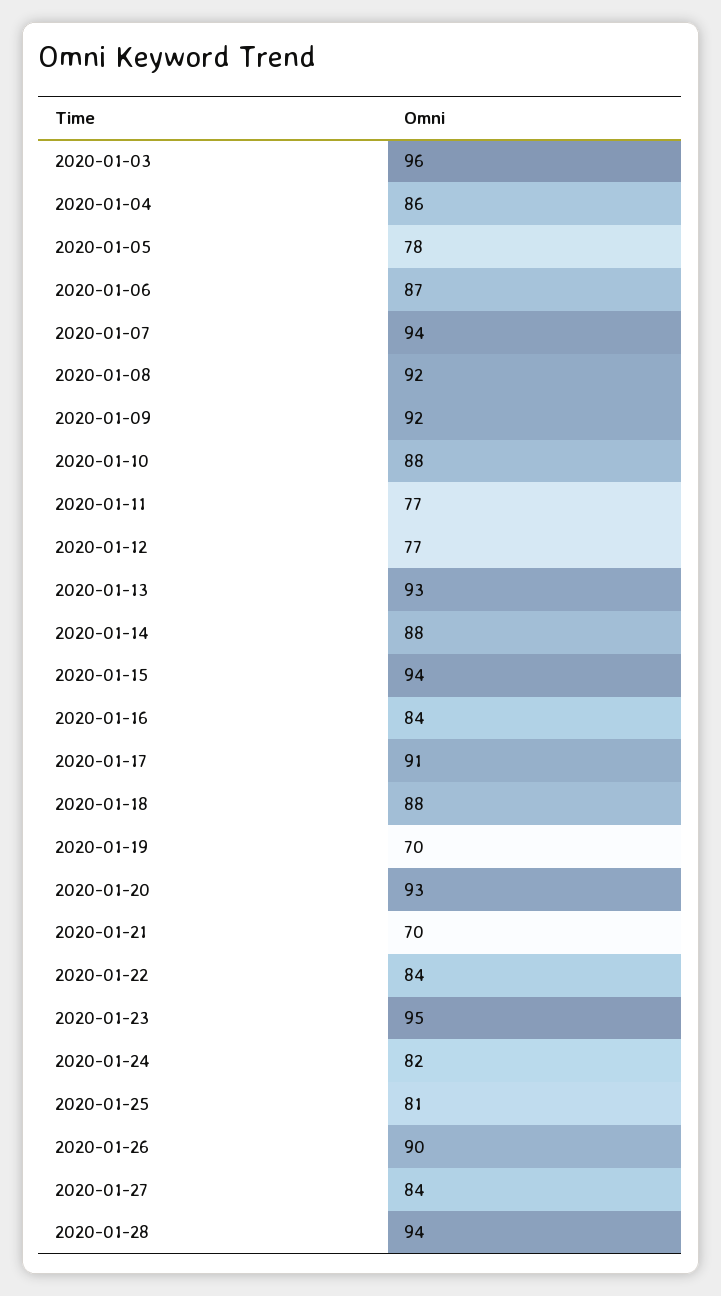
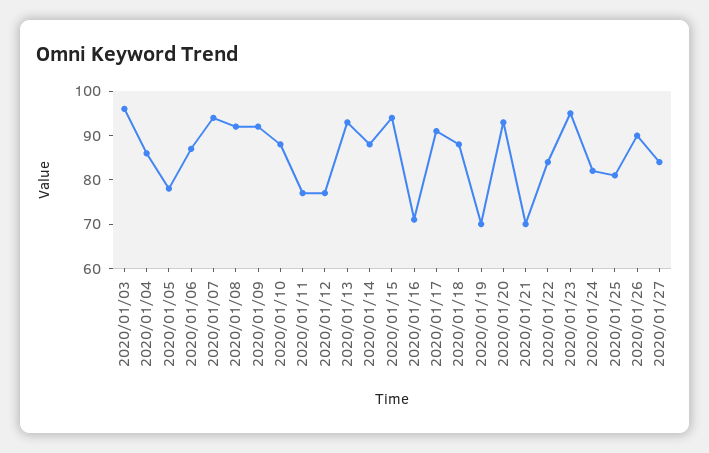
2020-01-16: 84 -> 70
2020-01-28: 94 -> none

